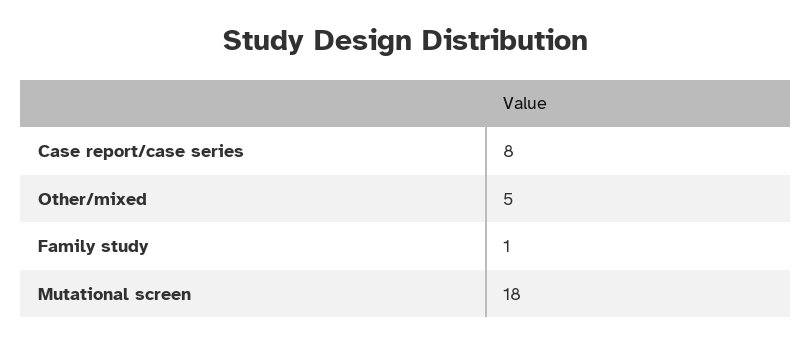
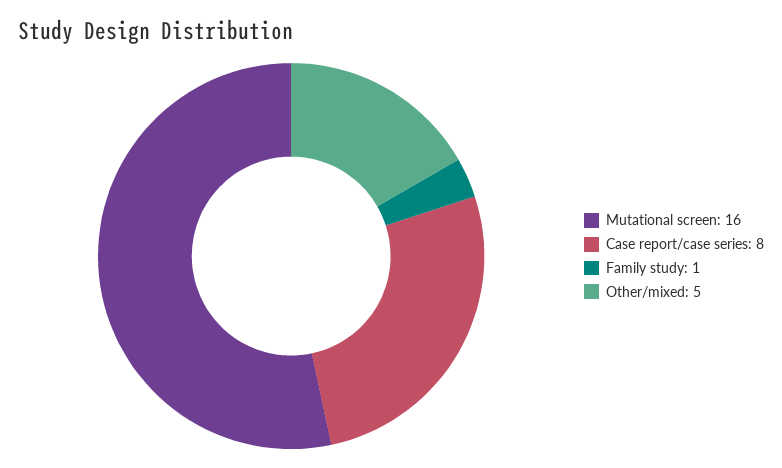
Mutational screen: 18 -> 16

